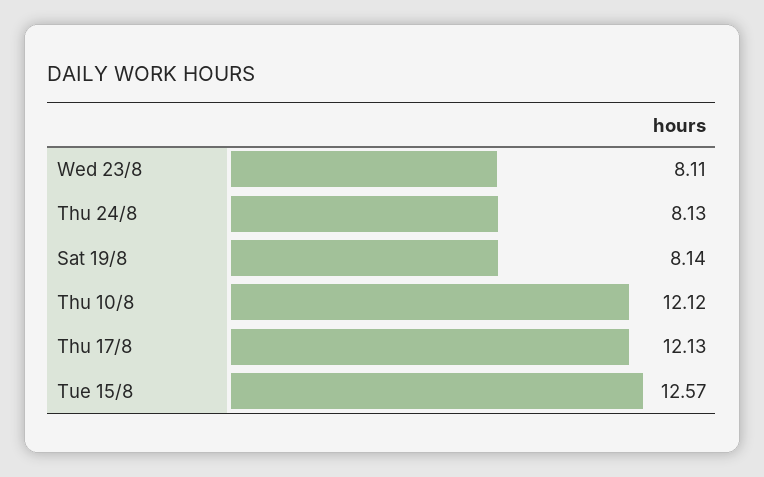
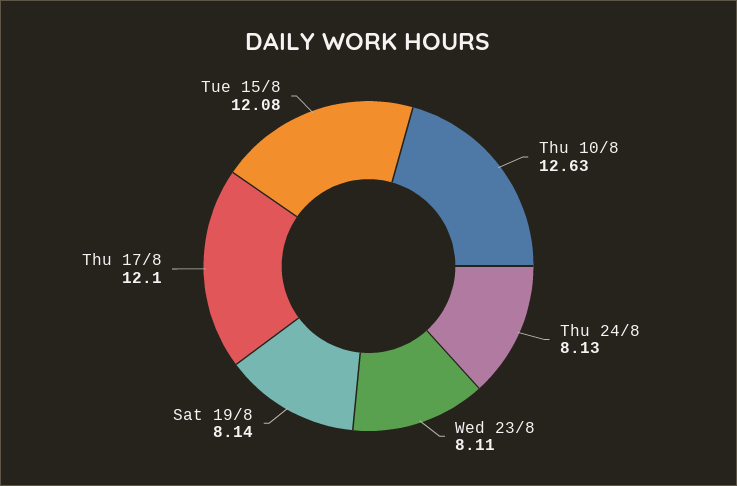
Thu 10/8: 12.12 -> 12.63
Thu 17/8: 12.13 -> 12.1
Tue 15/8: 12.57 -> 12.08

